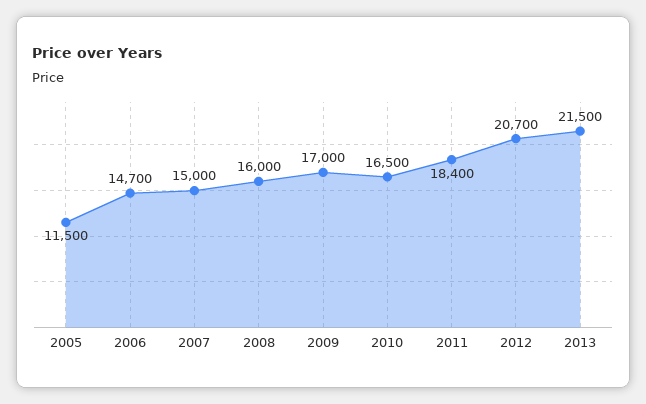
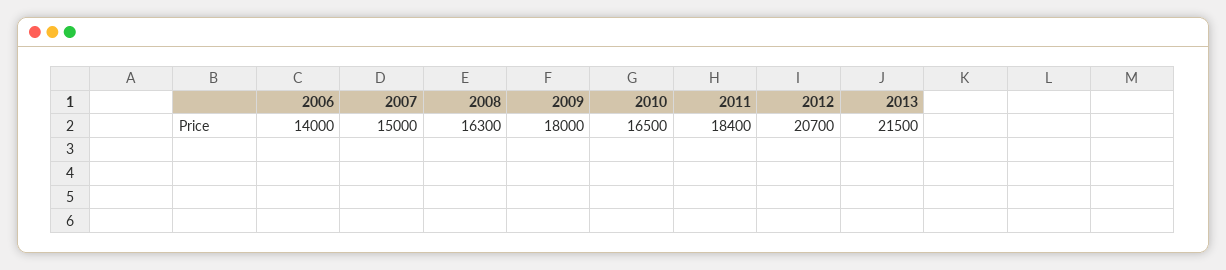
2005: 11500 -> none
2006: 14700 -> 14000
2008: 16000 -> 16300
2009: 17000 -> 18000

